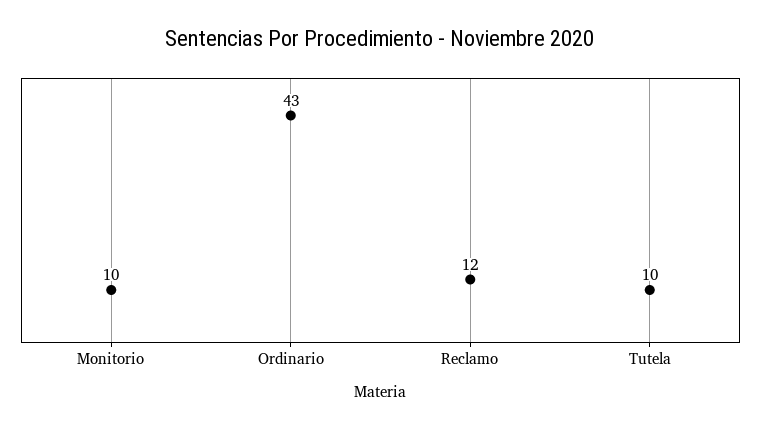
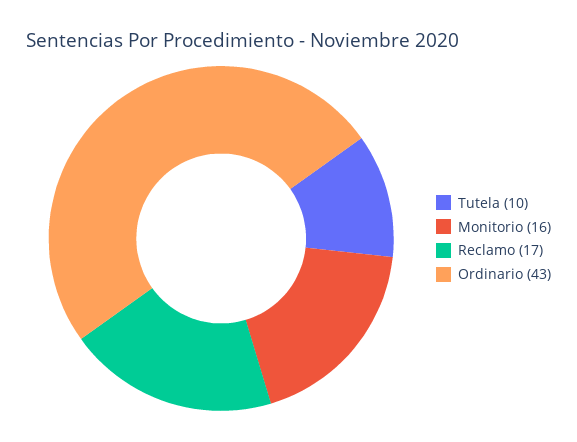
Monitorio: 10 -> 16
Reclamo: 12 -> 17

